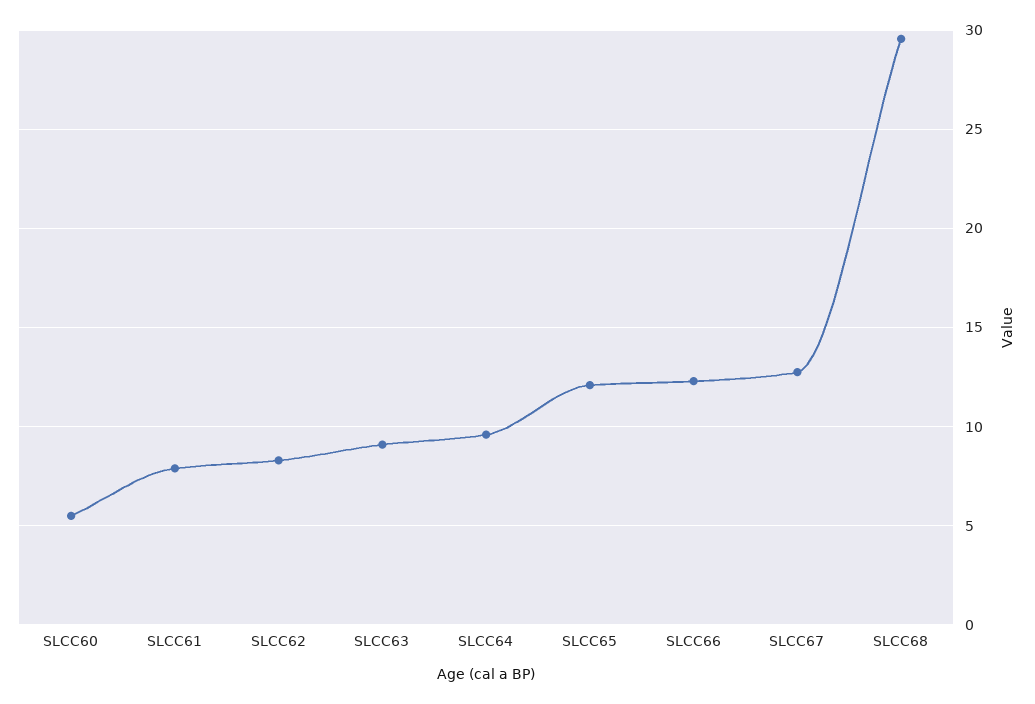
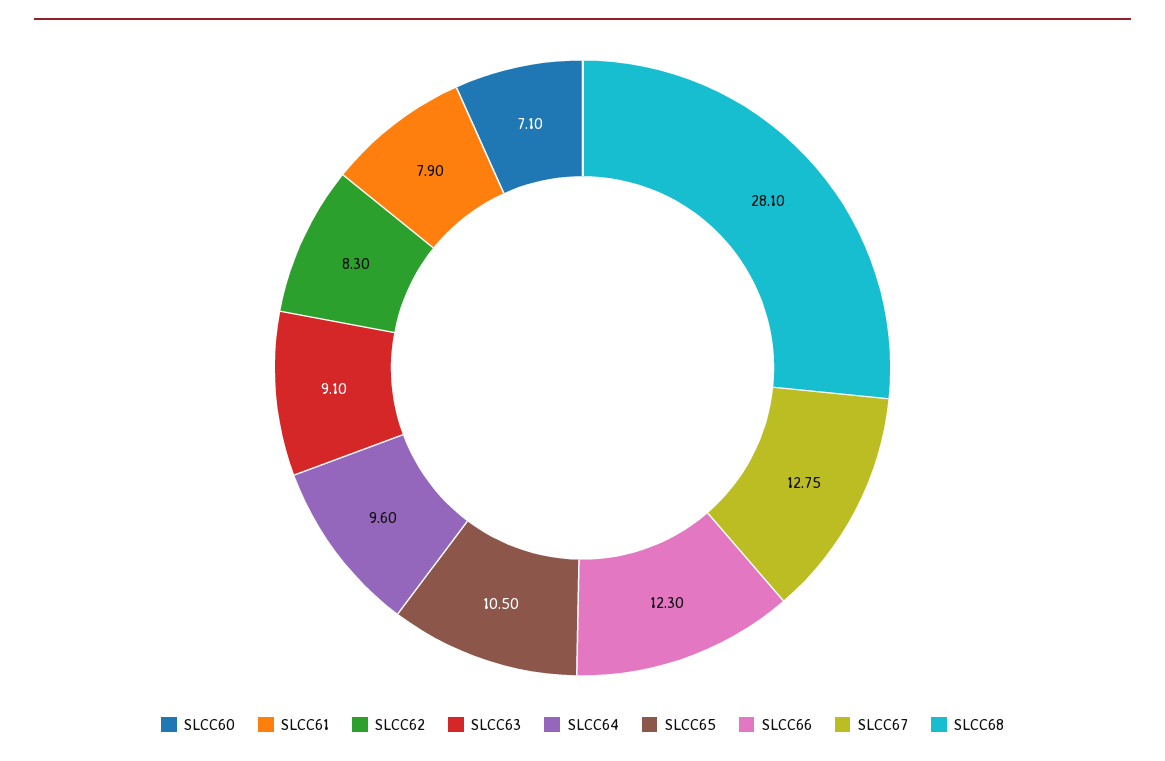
SLCC60: 5.5 -> 7.1
SLCC65: 12 -> 10.5
SLCC68: 29.5 -> 28.1

